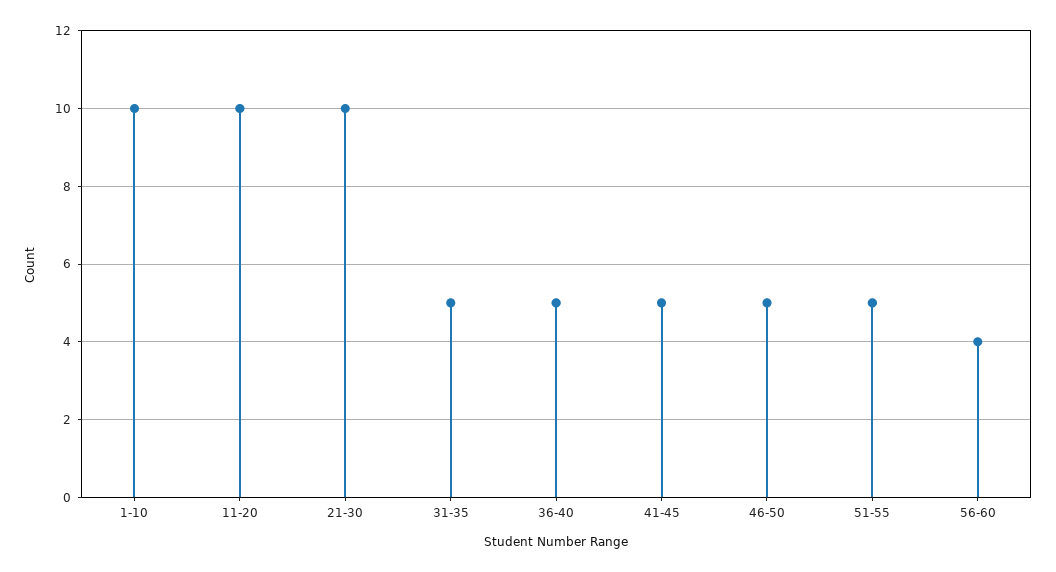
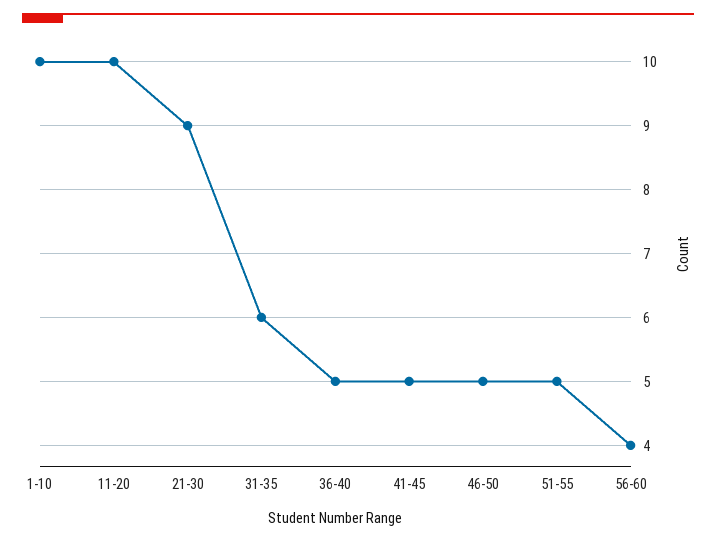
21-30: 10 -> 9
31-35: 5 -> 6

